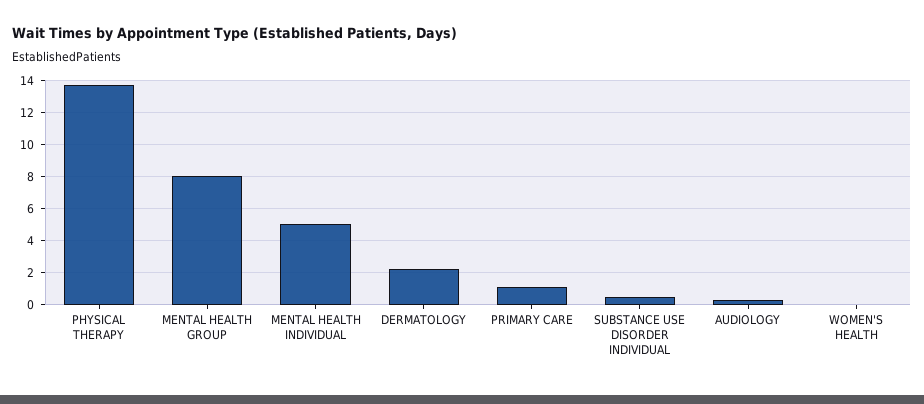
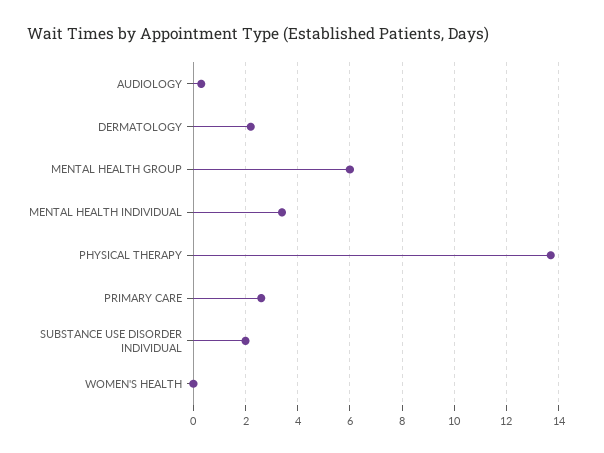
MENTAL HEALTH GROUP: 8 -> 6
MENTAL HEALTH INDIVIDUAL: 5 -> 3.5
PRIMARY CARE: 1 -> 2.5
SUBSTANCE USE DISORDER INDIVIDUAL: 0.5 -> 2

